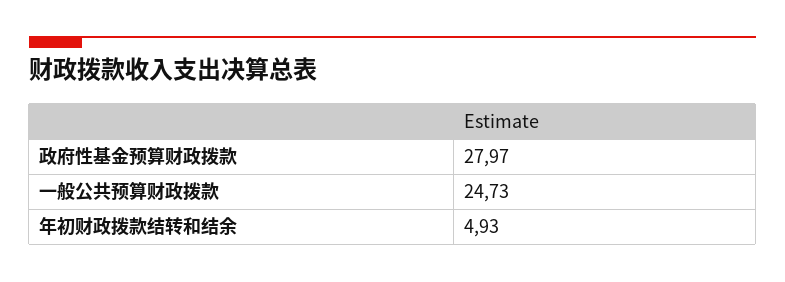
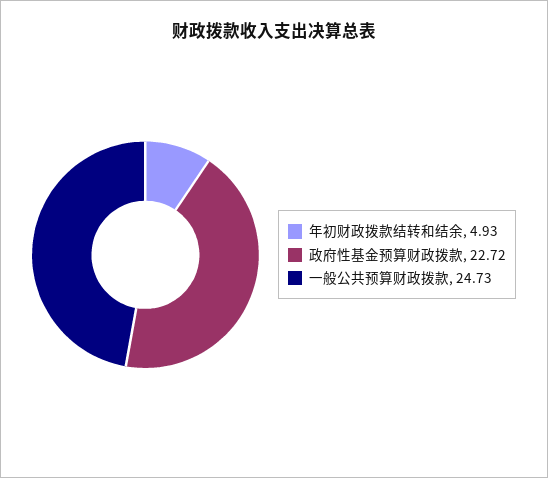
政府性基金预算财政拨款: 27.97 -> 22.72

